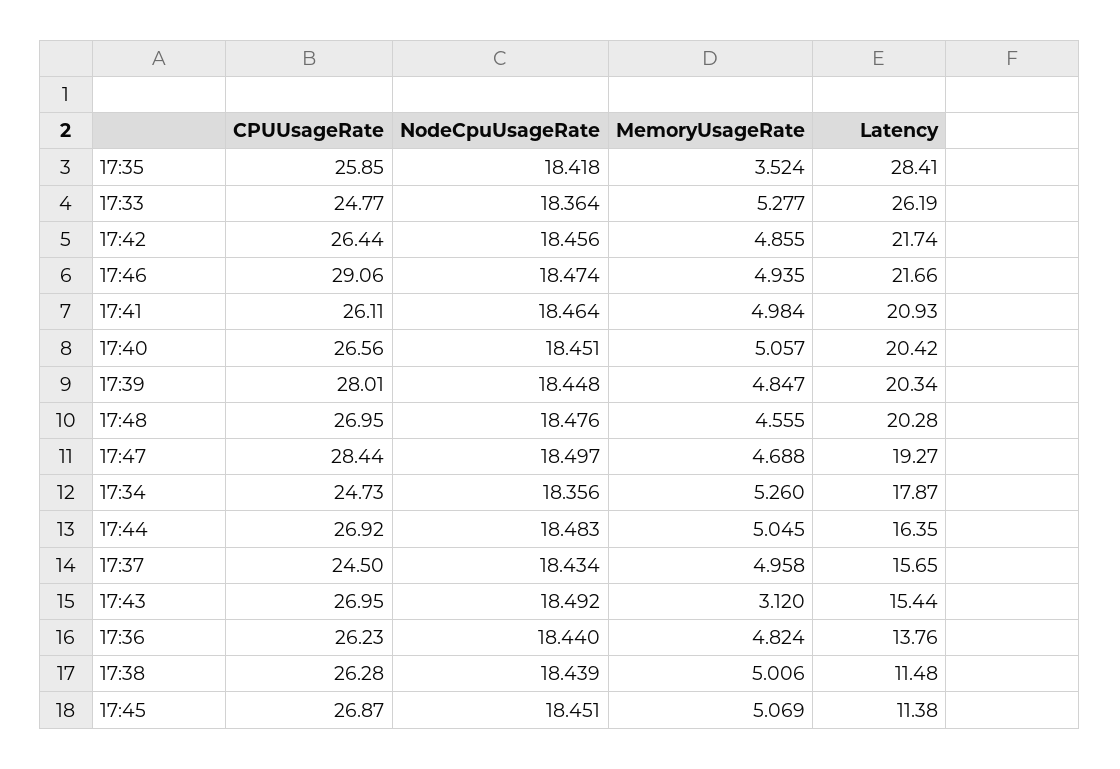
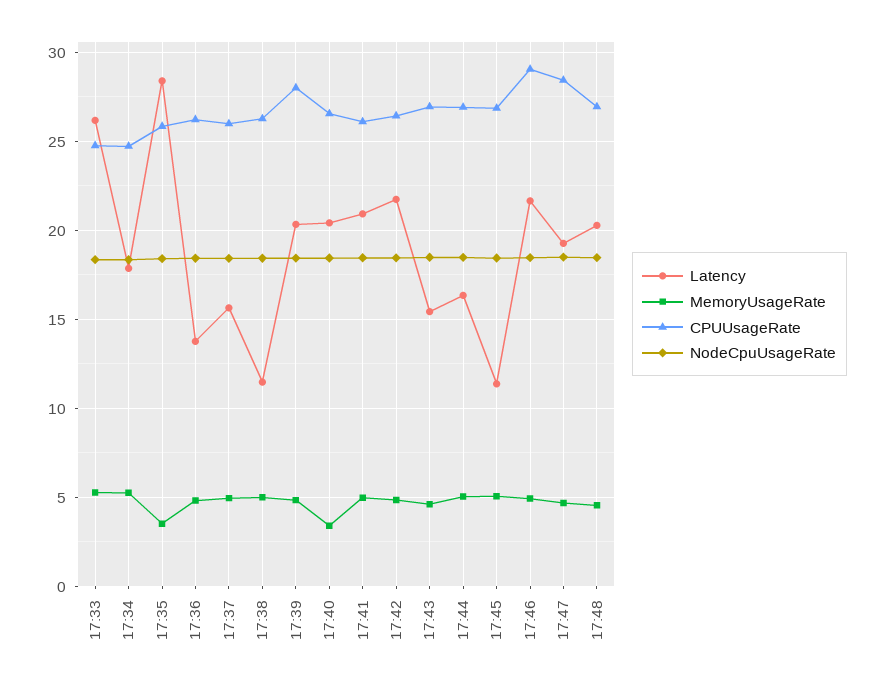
MemoryUsageRate, 17:40: 5.057 -> 3.5
CPUUsageRate, 17:37: 24.5 -> 26
MemoryUsageRate, 17:43: 3.12 -> 4.5

